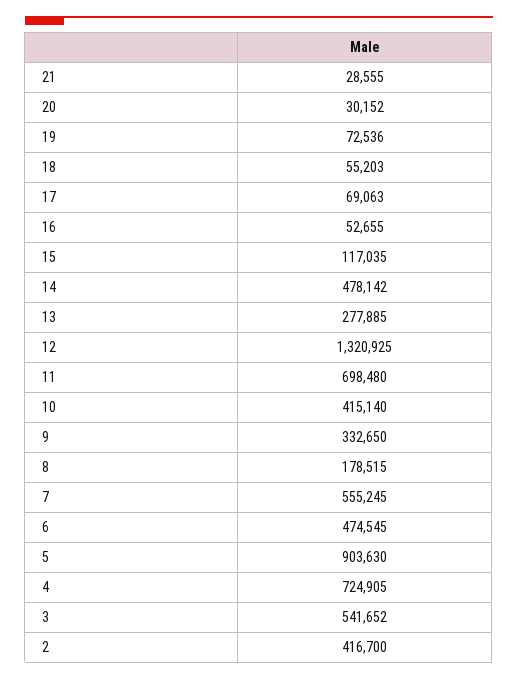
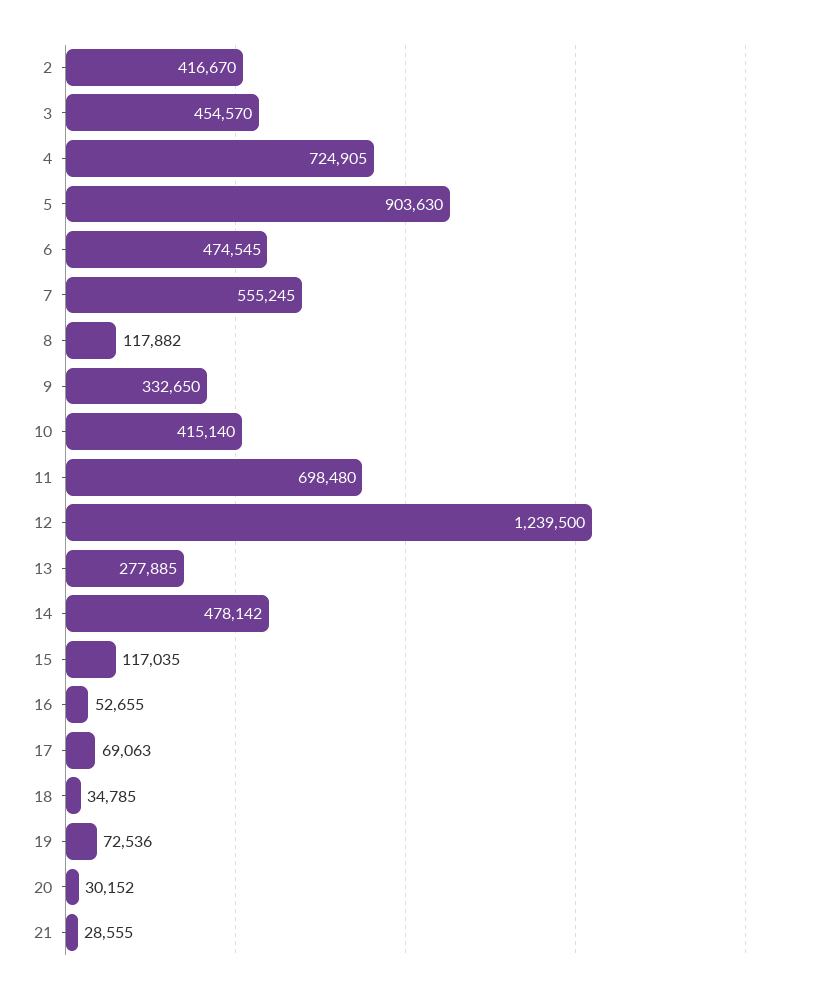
18: 55203 -> 34785
12: 1320925 -> 1239500
8: 178515 -> 117882
3: 541652 -> 454570
2: 416700 -> 416670

